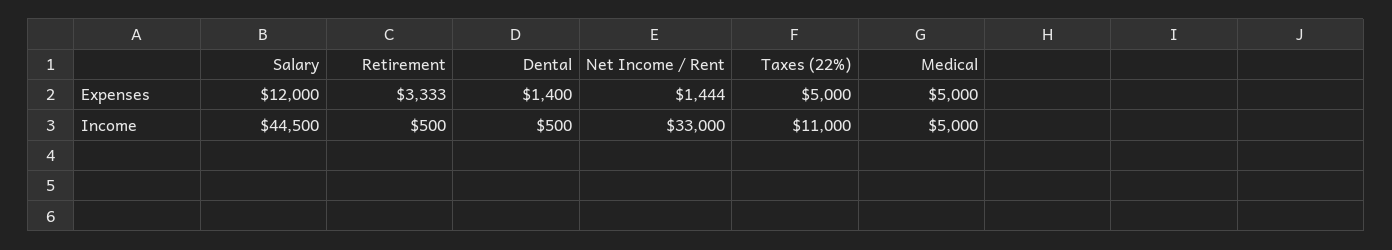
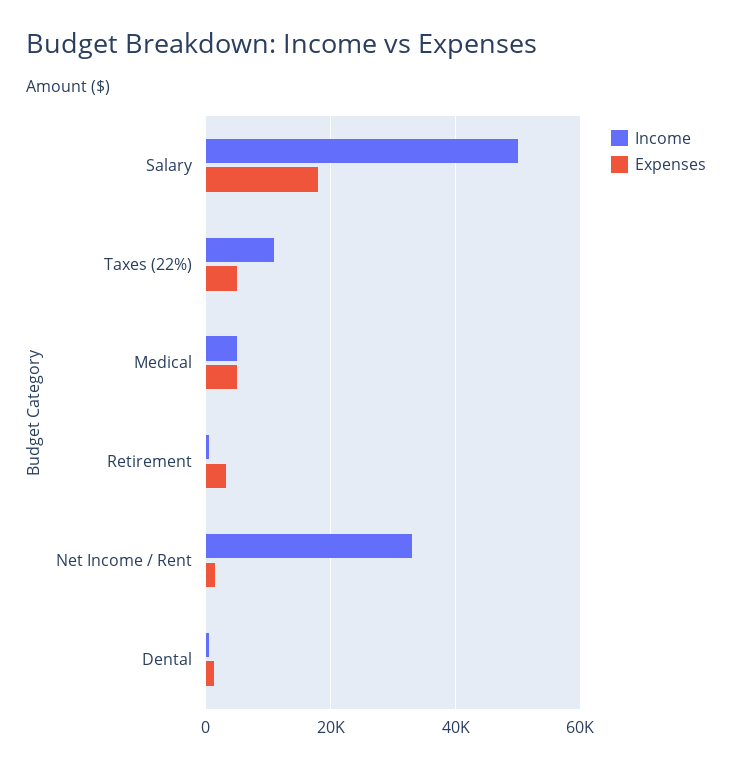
Expenses, Salary: 12000 -> 18000
Income, Salary: 44500 -> 50000

